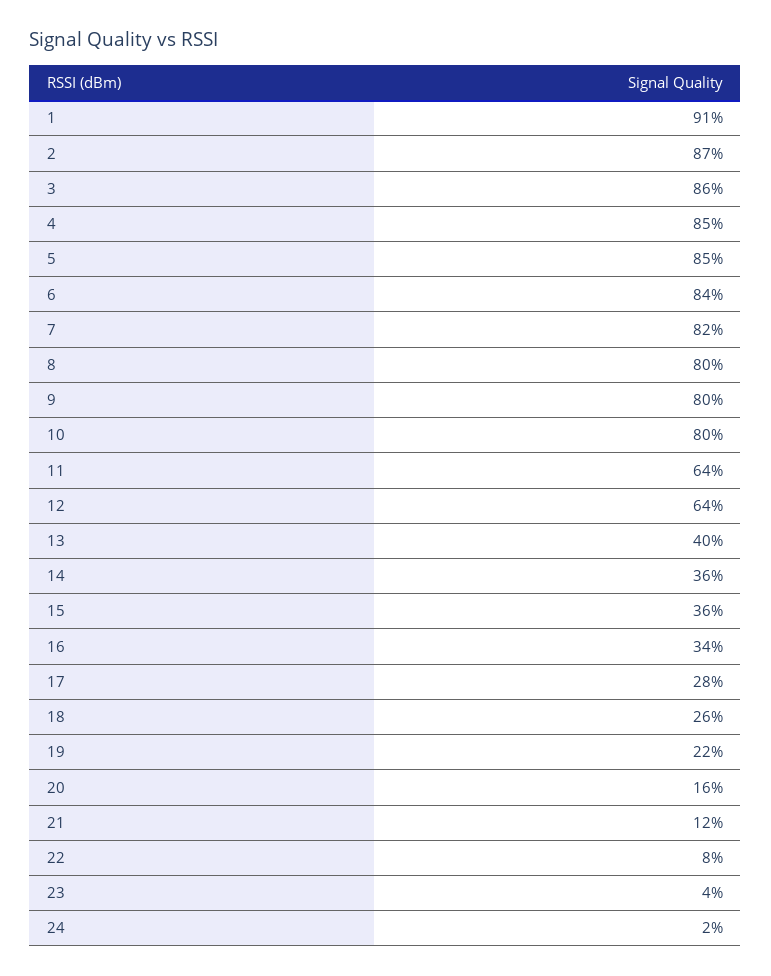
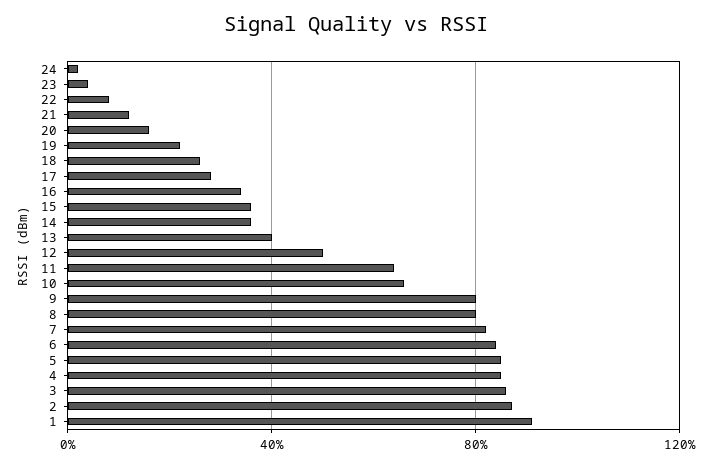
10: 80 -> 65
12: 64 -> 50

